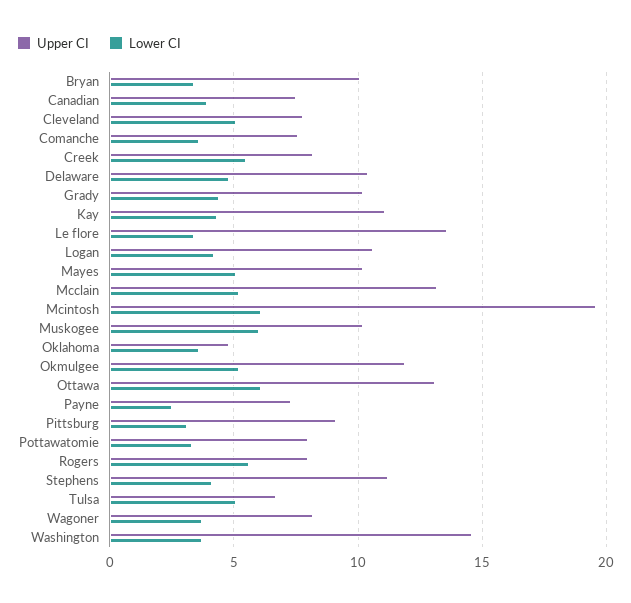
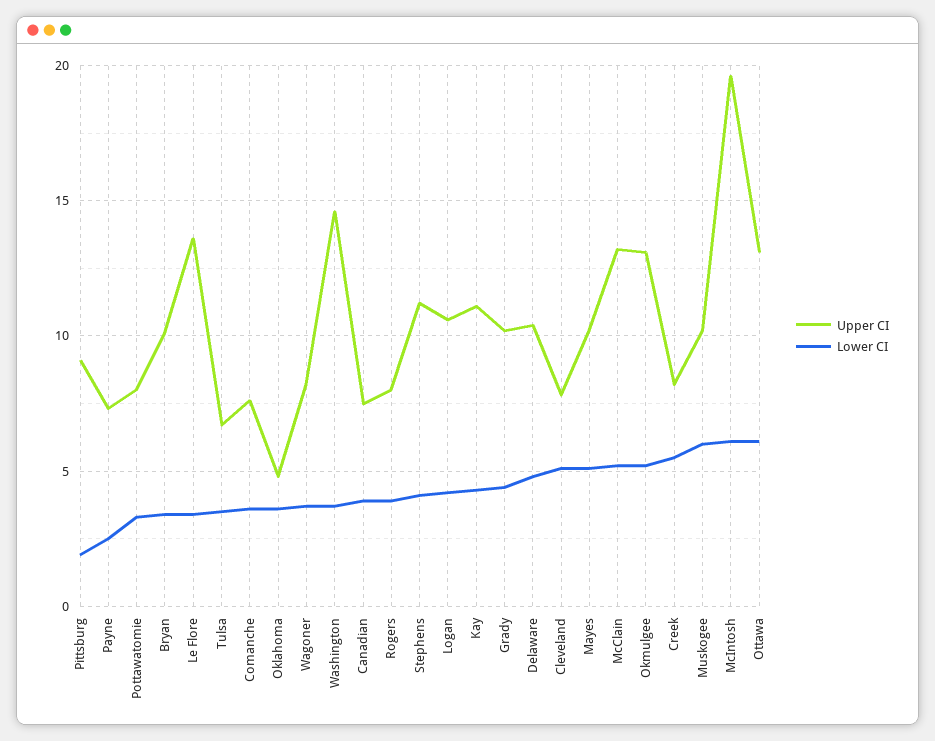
Upper CI, Okmulgee: 12 -> 13
Lower CI, Pittsburg: 3 -> 2
Lower CI, Rogers: 5.5 -> 4
Lower CI, Tulsa: 5 -> 3.5

